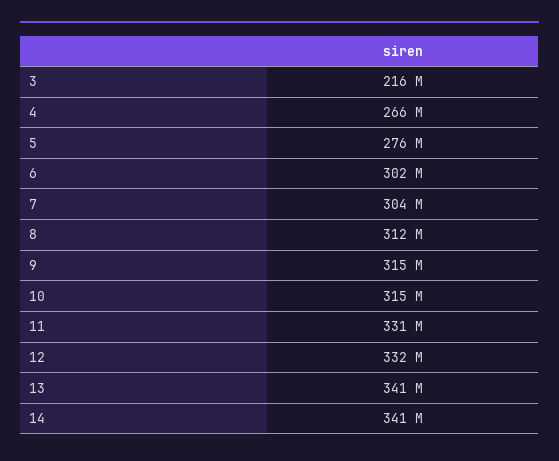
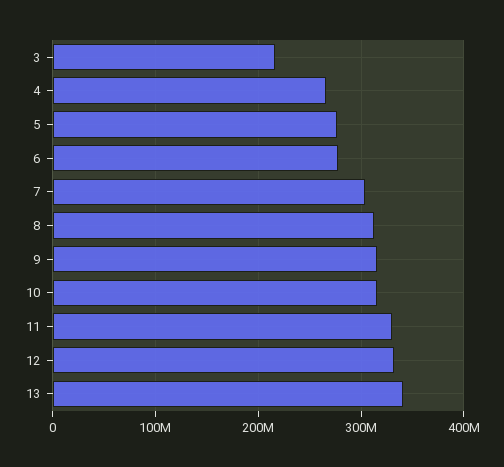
6: 302000000 -> 280000000
14: 341000000 -> none

